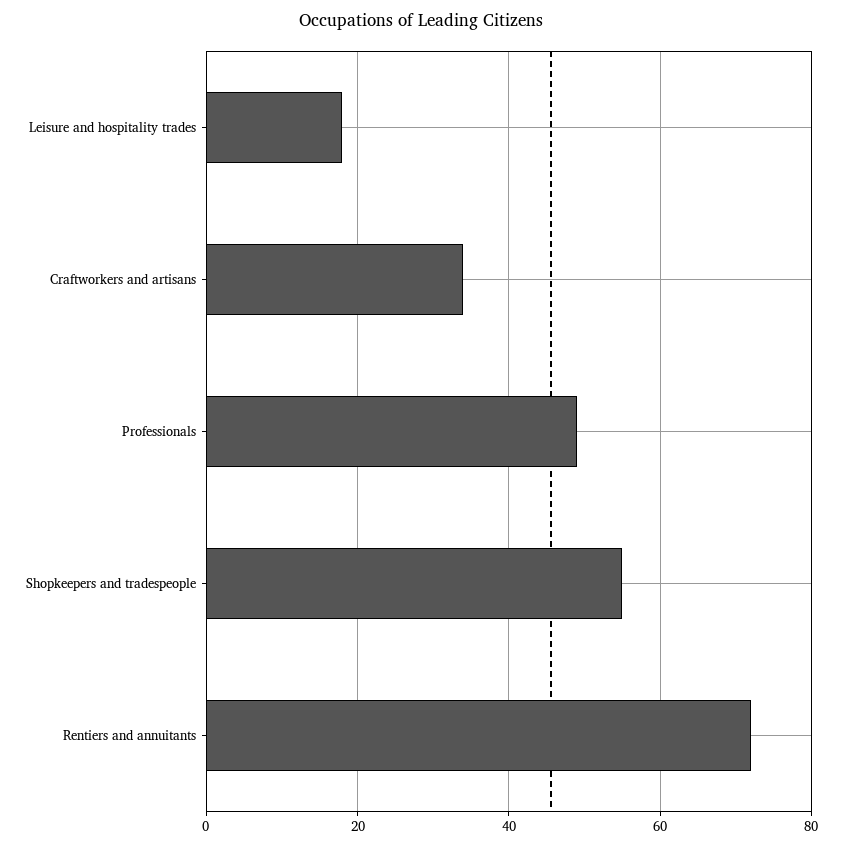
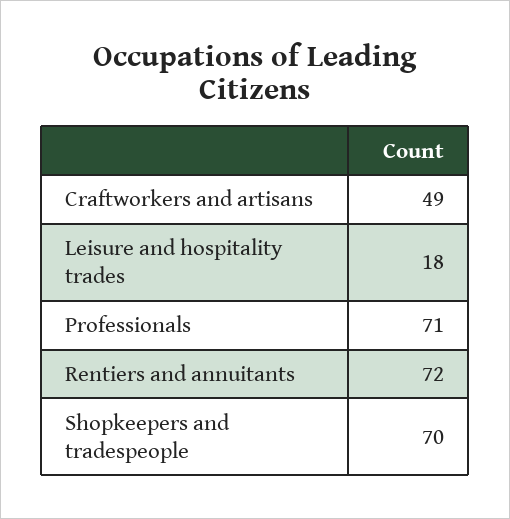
Craftworkers and artisans: 35 -> 49
Professionals: 50 -> 71
Shopkeepers and tradespeople: 55 -> 70

